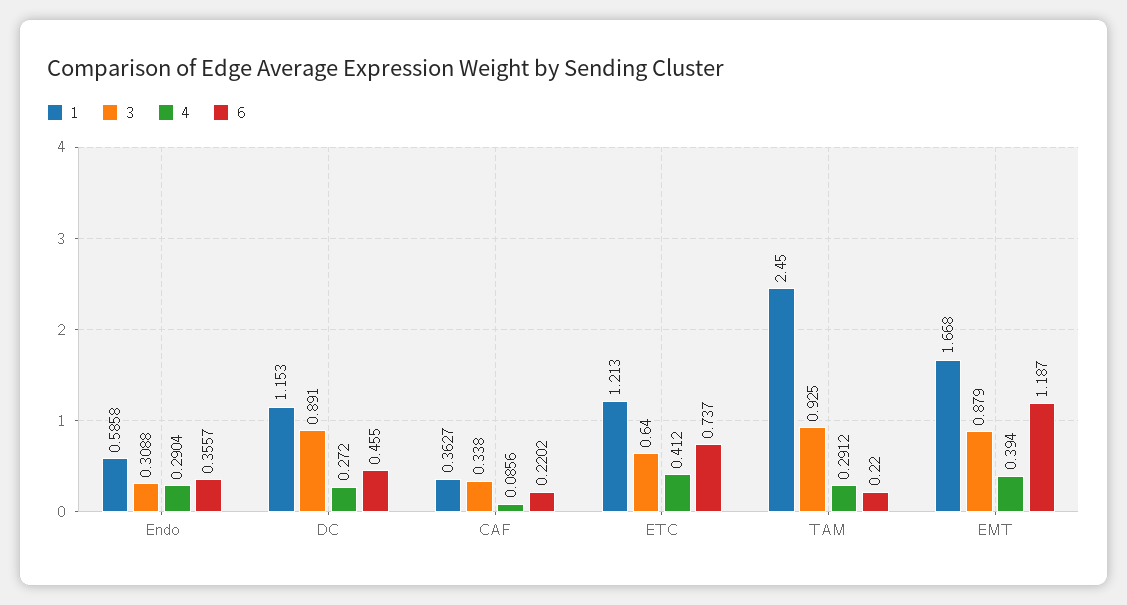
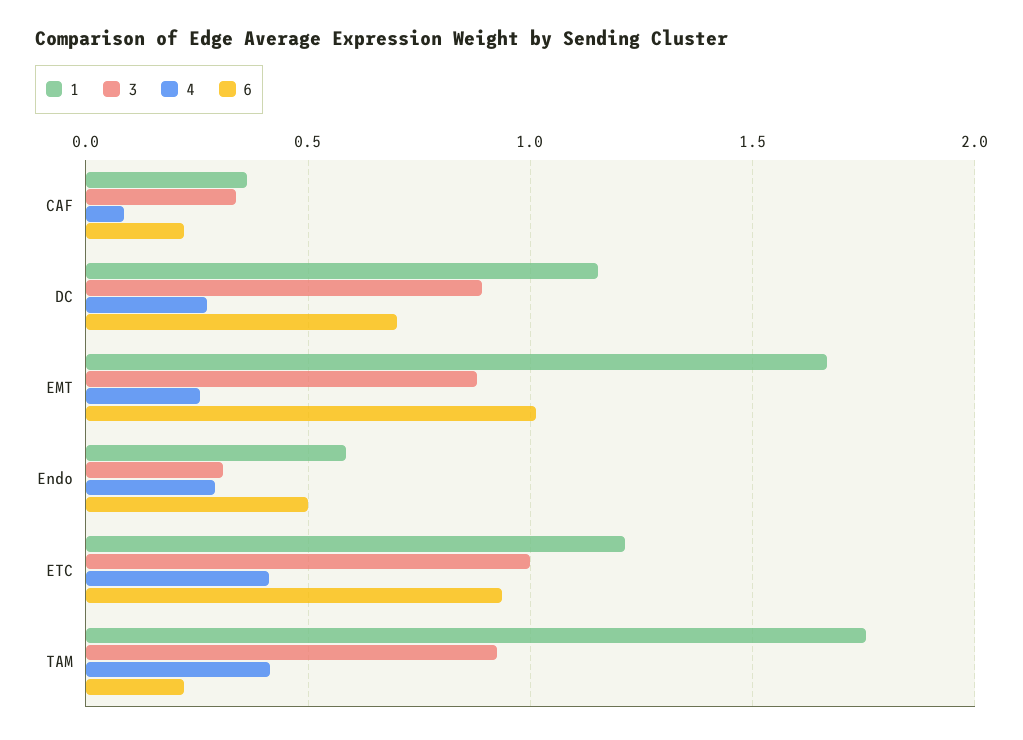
6, Endo: 0.3557 -> 0.5
6, DC: 0.455 -> 0.7
3, ETC: 0.64 -> 1
6, ETC: 0.737 -> 0.95
1, TAM: 2.45 -> 1.75
4, TAM: 0.2912 -> 0.4
4, EMT: 0.394 -> 0.25
6, EMT: 1.187 -> 1

